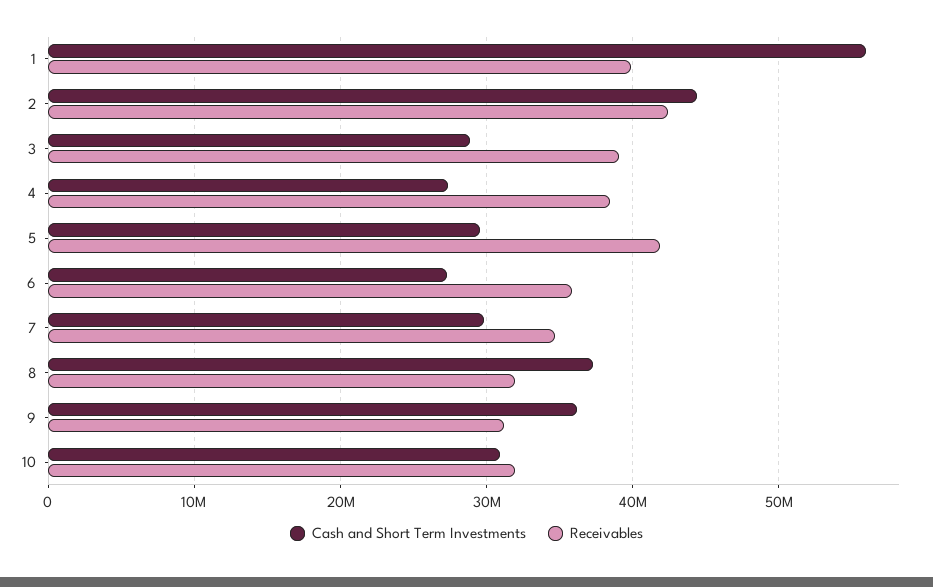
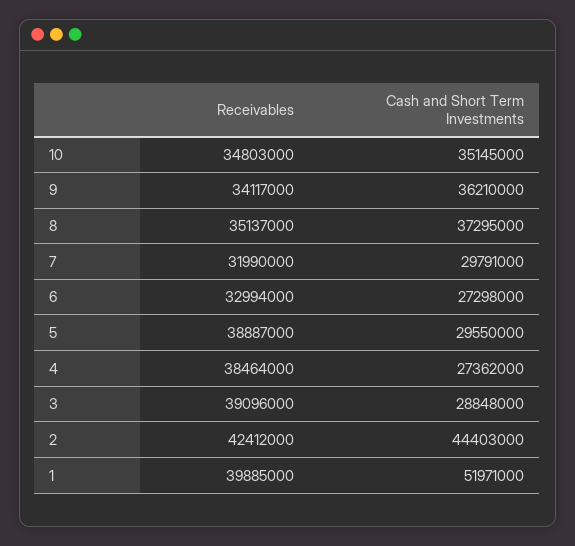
Cash and Short Term Investments, 1: 56000000 -> 51971000
Receivables, 5: 42000000 -> 38887000
Receivables, 6: 36000000 -> 32994000
Receivables, 7: 35000000 -> 31990000
Receivables, 8: 32000000 -> 35137000
Receivables, 9: 31000000 -> 34117000
Cash and Short Term Investments, 10: 31000000 -> 35145000
Receivables, 10: 32000000 -> 34803000

